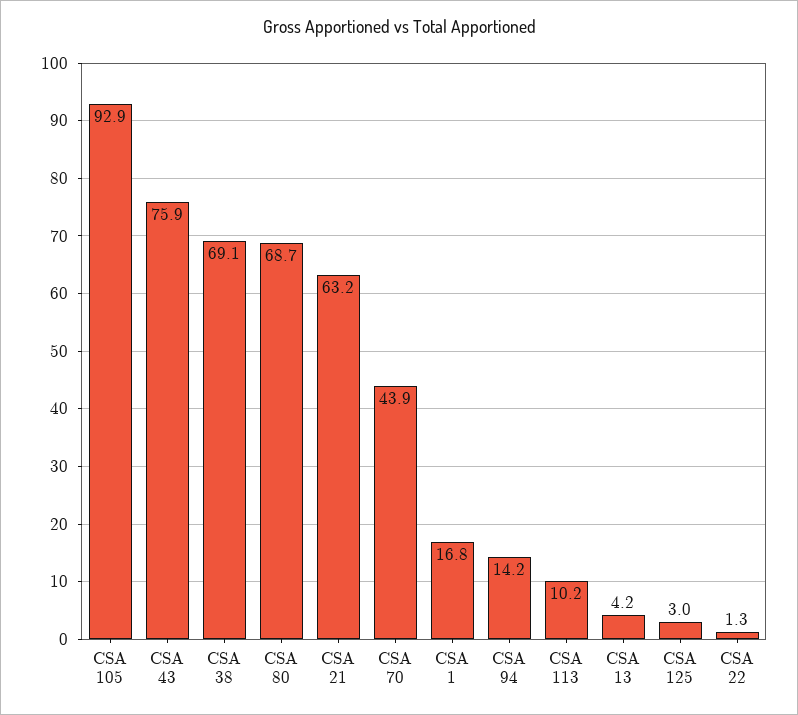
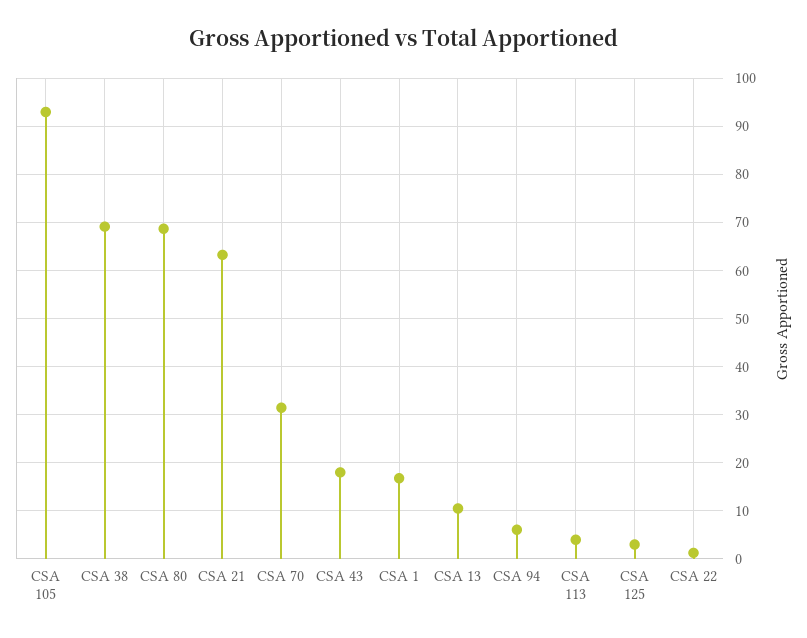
CSA 43: 75.9 -> 18
CSA 70: 43.9 -> 32
CSA 94: 14.2 -> 6
CSA 113: 10.2 -> 4
CSA 13: 4.2 -> 10

